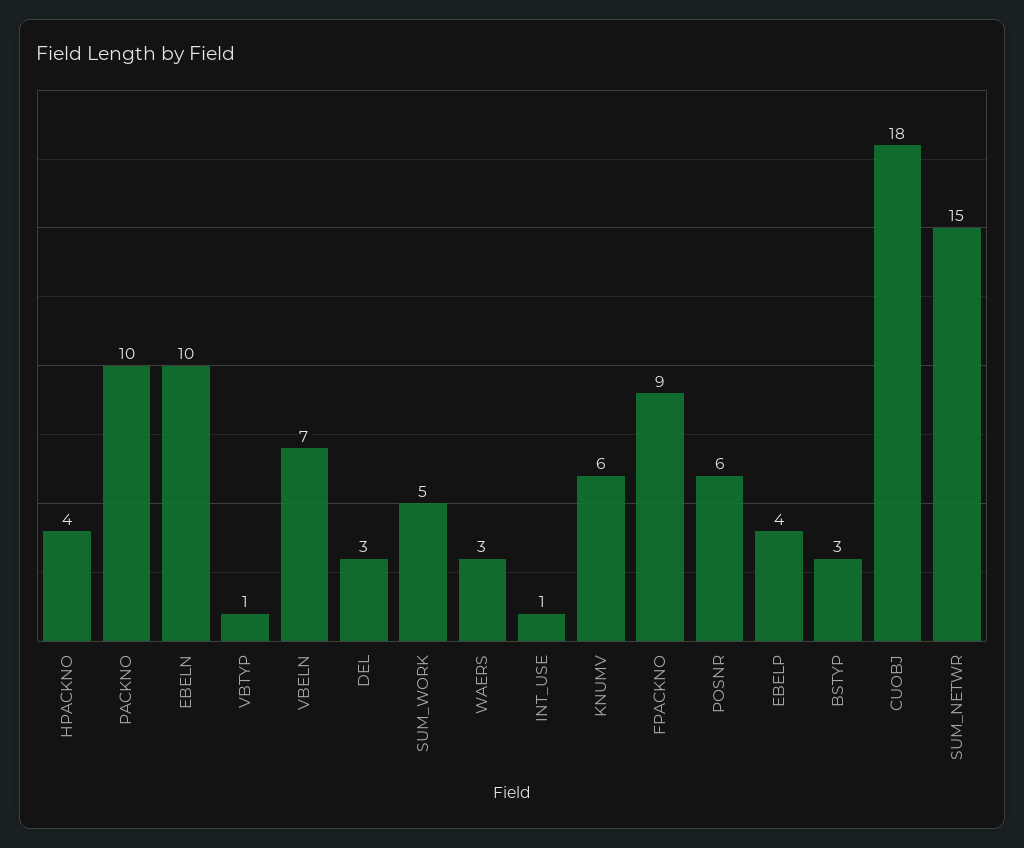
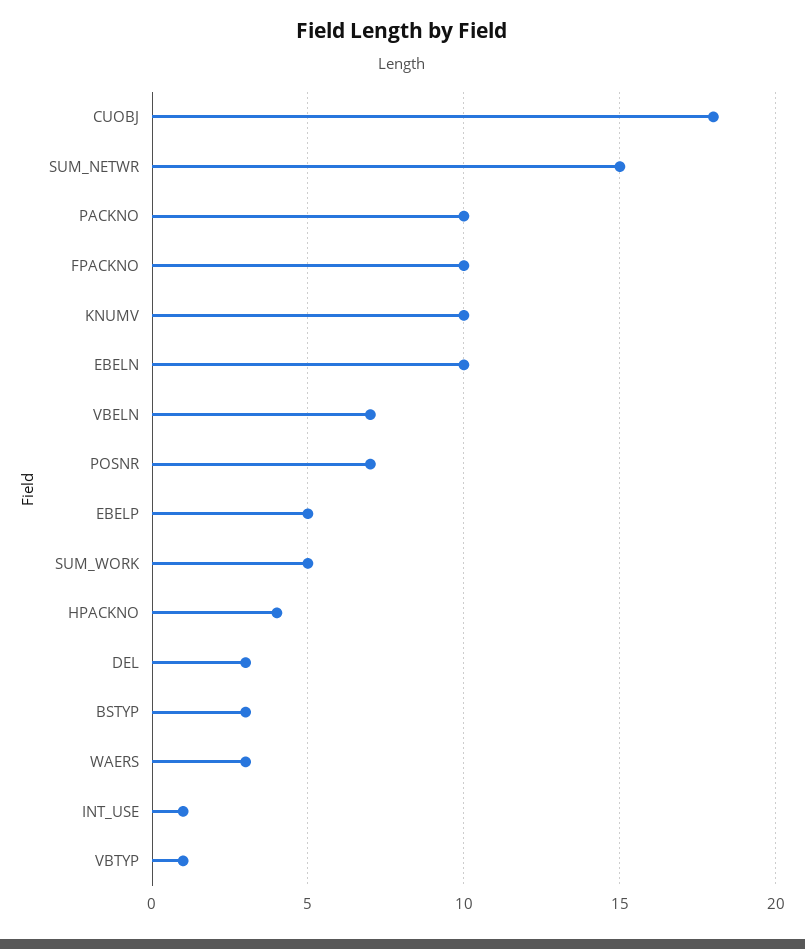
KNUMV: 6 -> 10
FPACKNO: 9 -> 10
POSNR: 6 -> 7
EBELP: 4 -> 5

